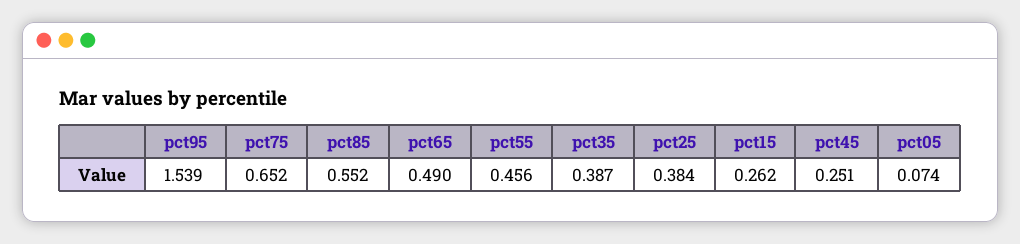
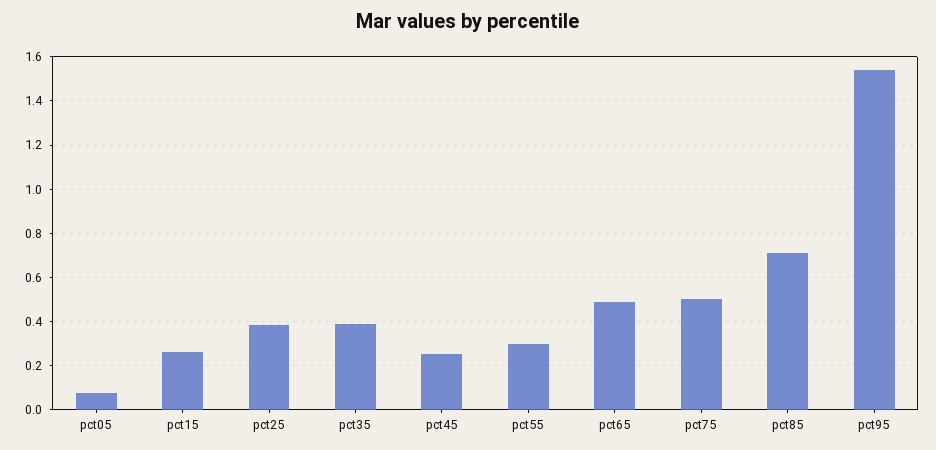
pct75: 0.652 -> 0.5
pct85: 0.552 -> 0.7
pct55: 0.456 -> 0.3

